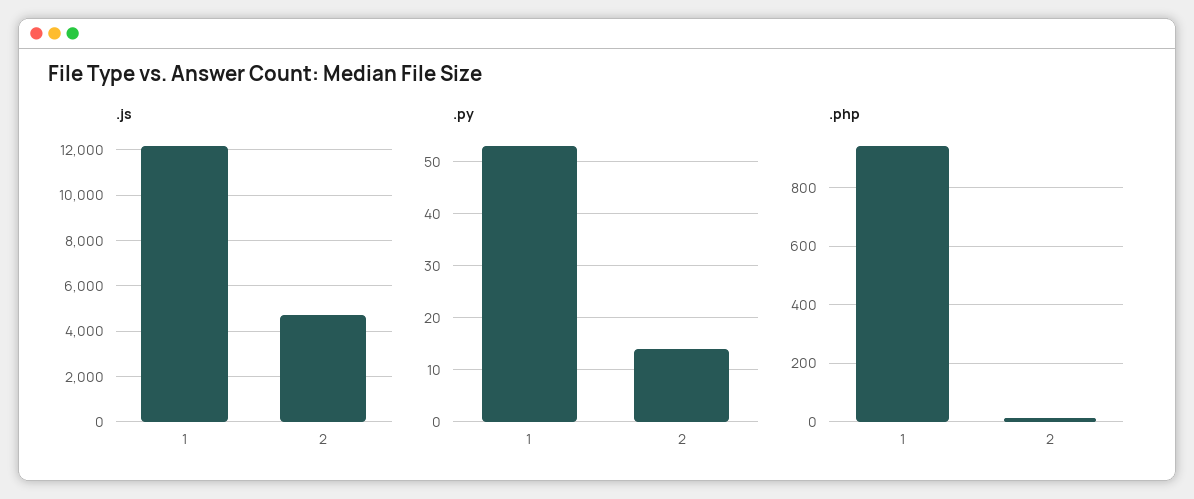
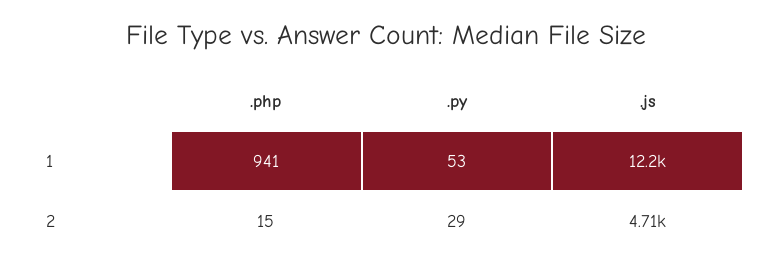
.py, 2: 15 -> 29

